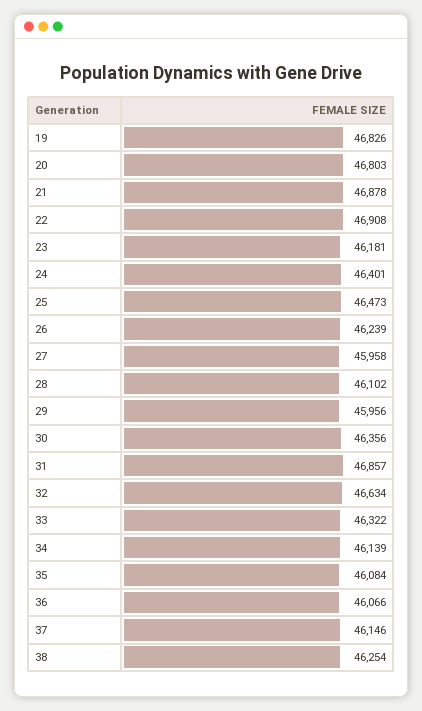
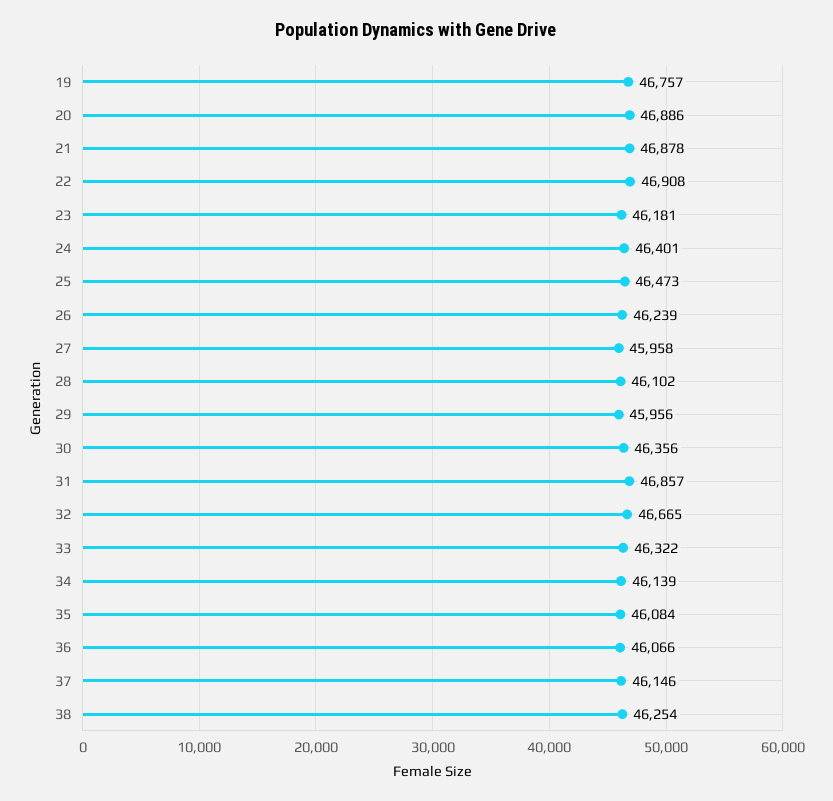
19: 46826 -> 46757
20: 46803 -> 46886
32: 46634 -> 46665

